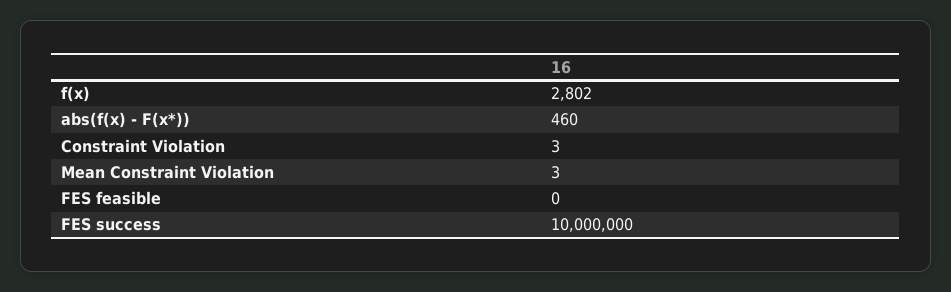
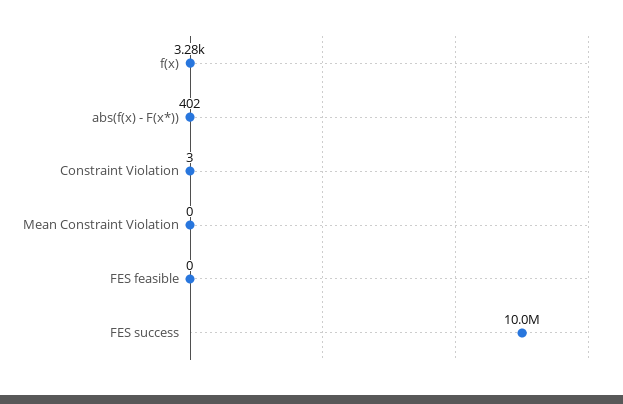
f(x): 2802 -> 3280
abs(f(x) - F(x*)): 460 -> 402
Mean Constraint Violation: 3 -> 0

